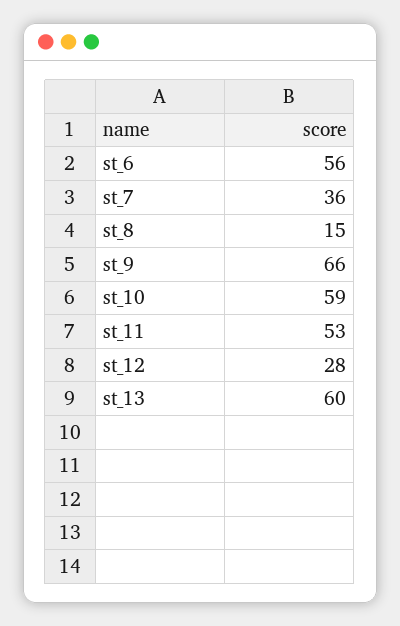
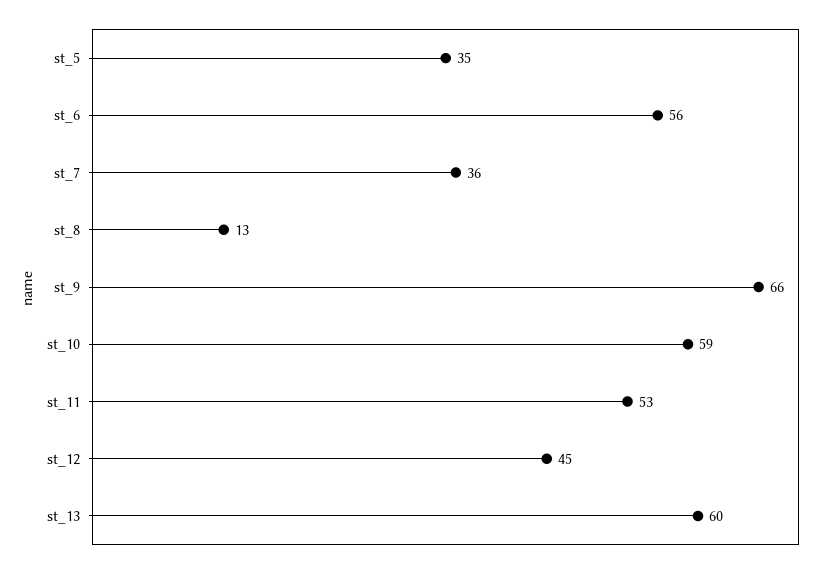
st_8: 15 -> 13
st_12: 28 -> 45
st_5: none -> 35

